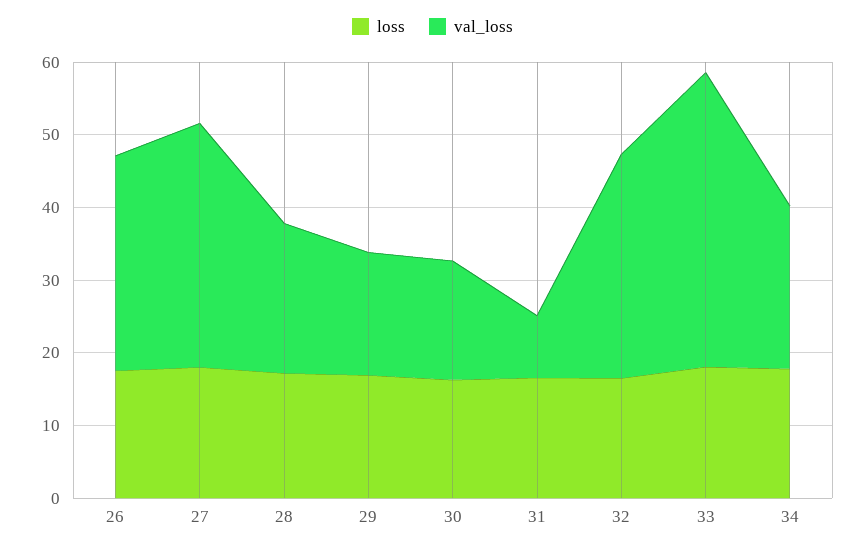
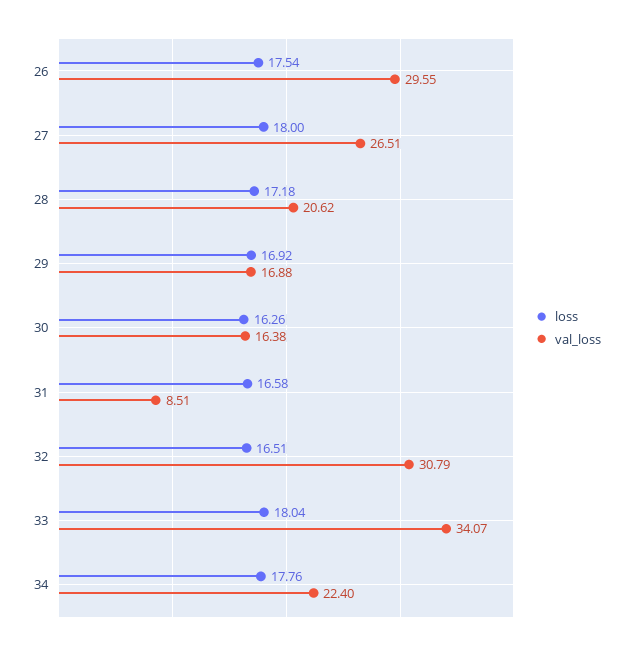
val_loss, 27: 34 -> 26.51
val_loss, 33: 40 -> 34.07

